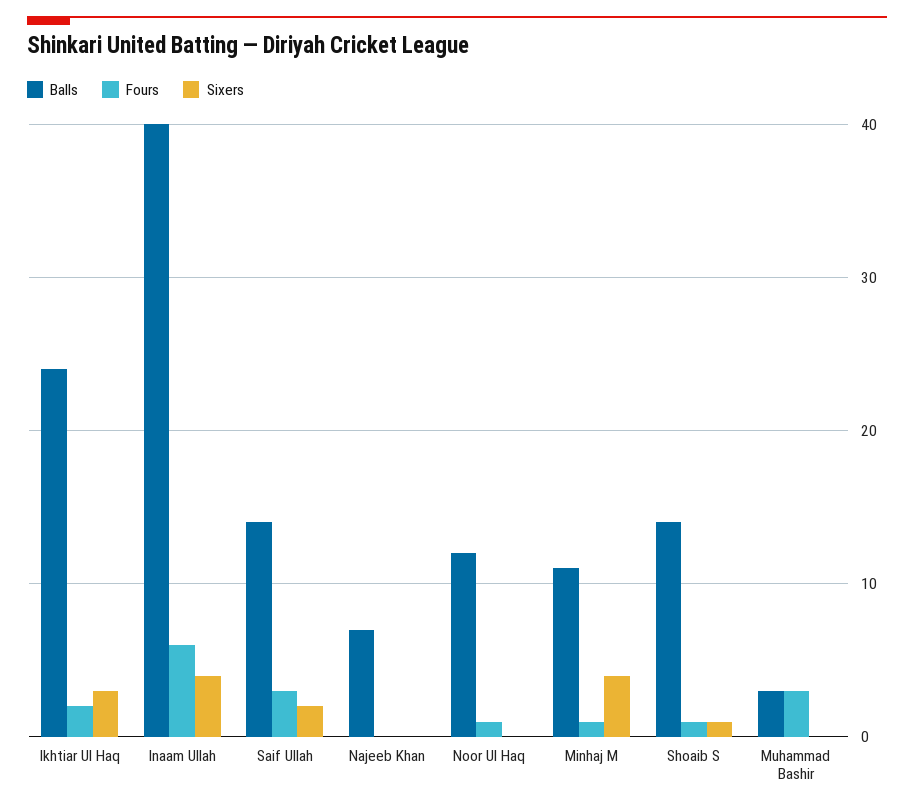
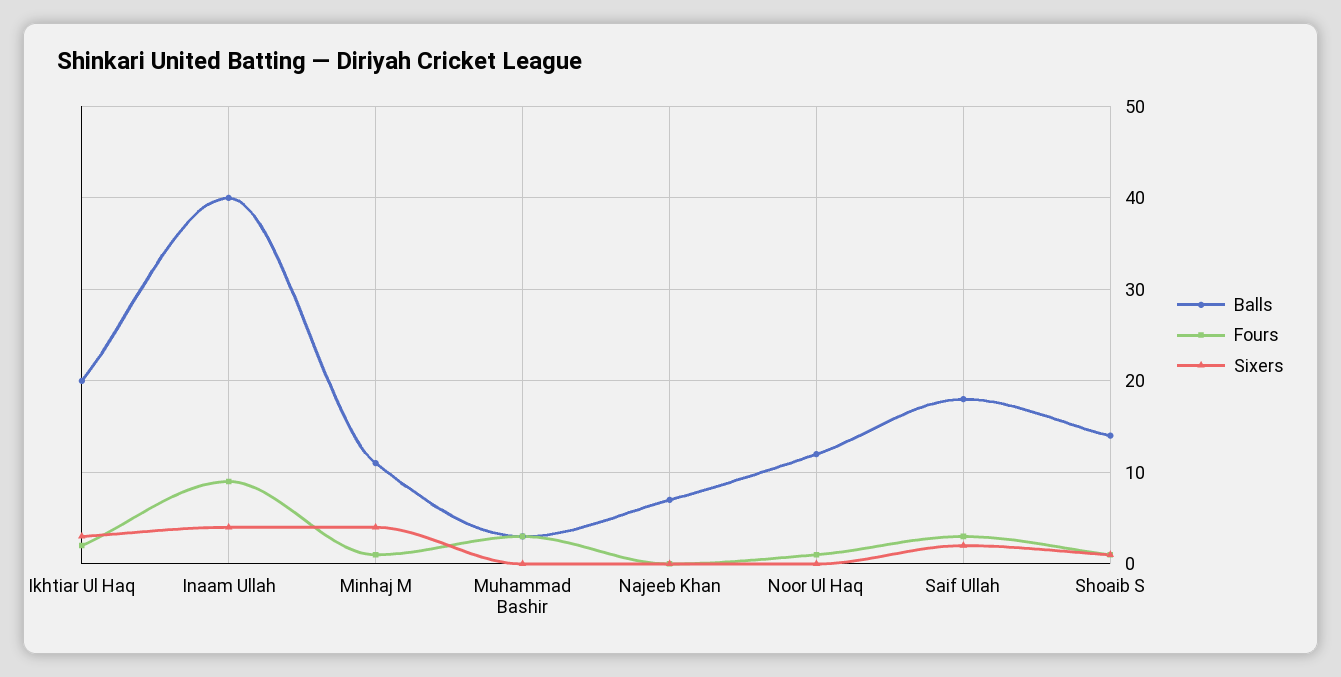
Balls, Ikhtiar Ul Haq: 24 -> 20
Fours, Inaam Ullah: 6 -> 9
Balls, Saif Ullah: 14 -> 18

